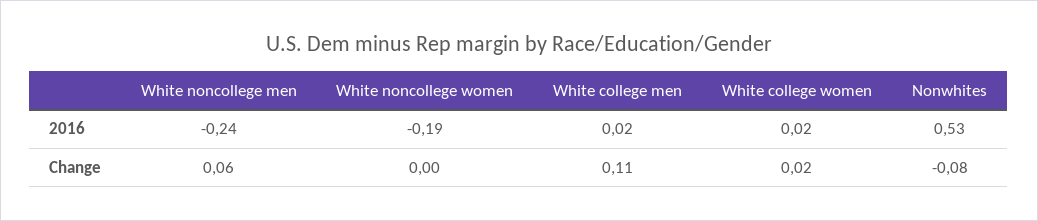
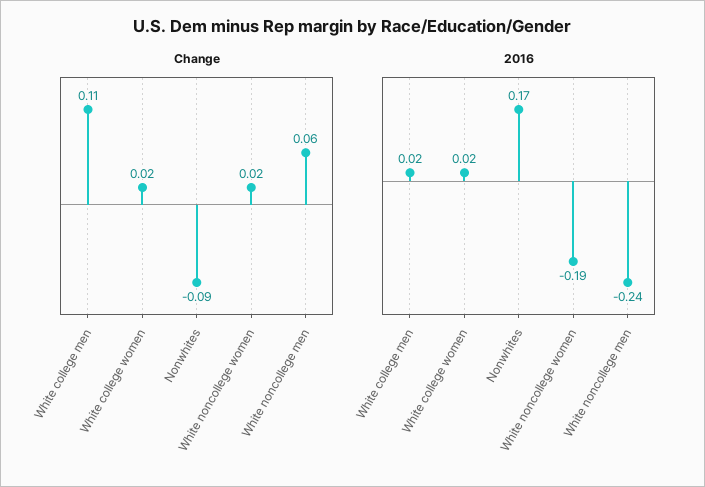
2016, Nonwhites: 0.53 -> 0.17
Change, White noncollege women: 0 -> 0.02
Change, Nonwhites: -0.08 -> -0.09

